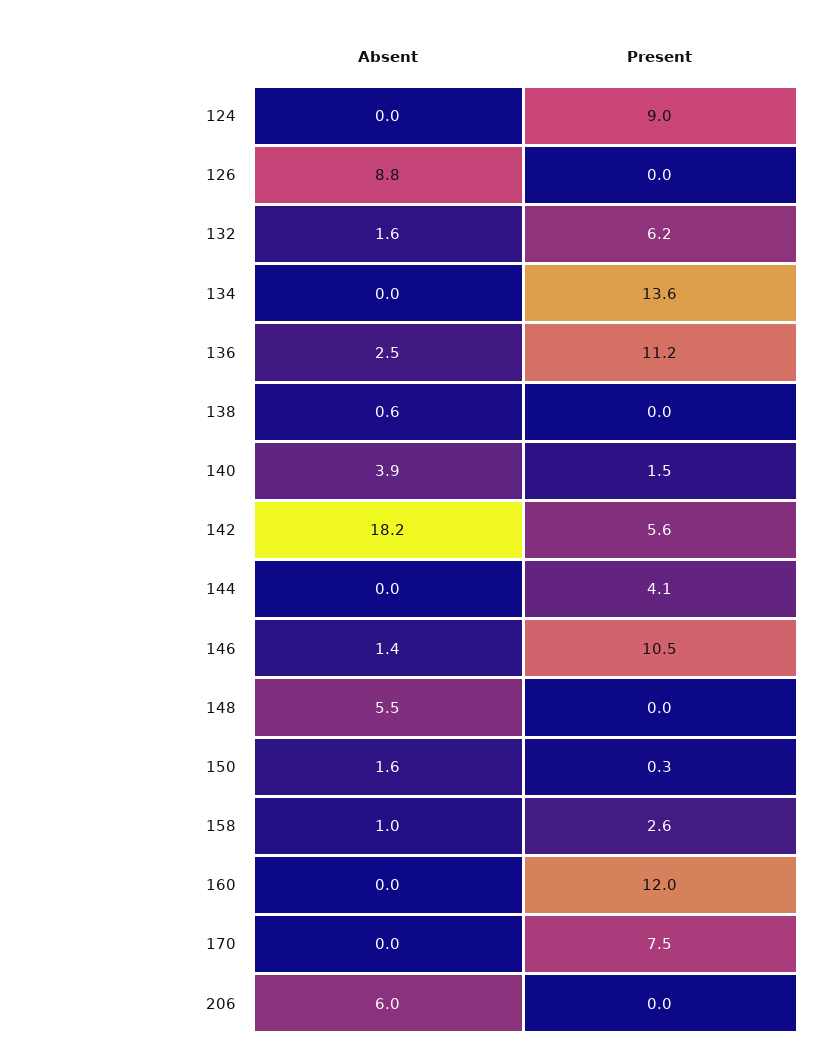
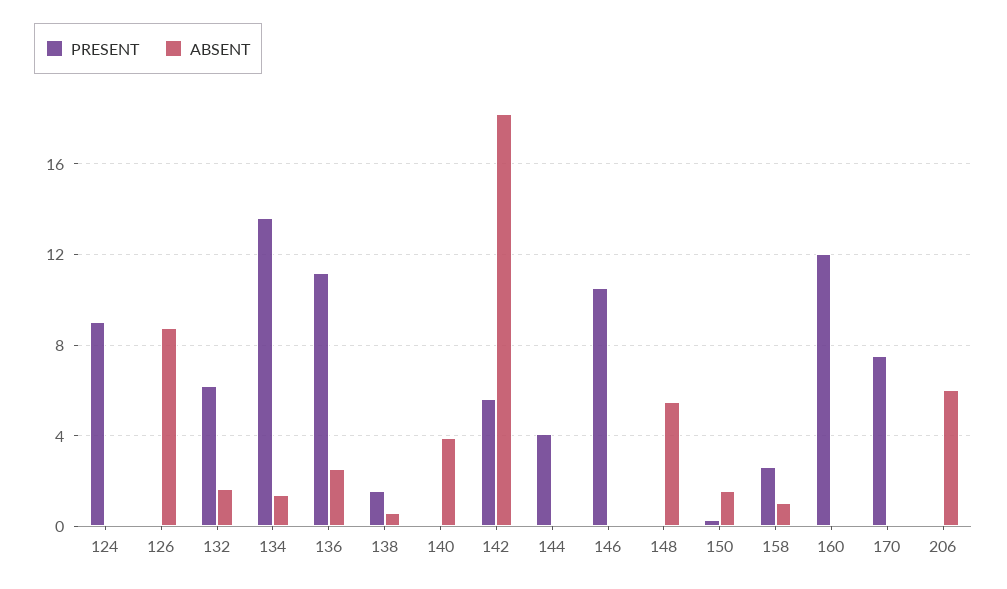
Absent, 134: 0 -> 1.5
Present, 138: 0 -> 1.5
Present, 140: 1.5 -> 0
Absent, 146: 1.4 -> 0

